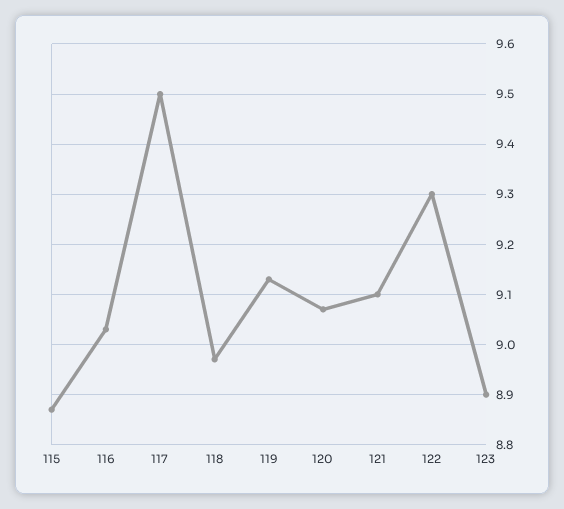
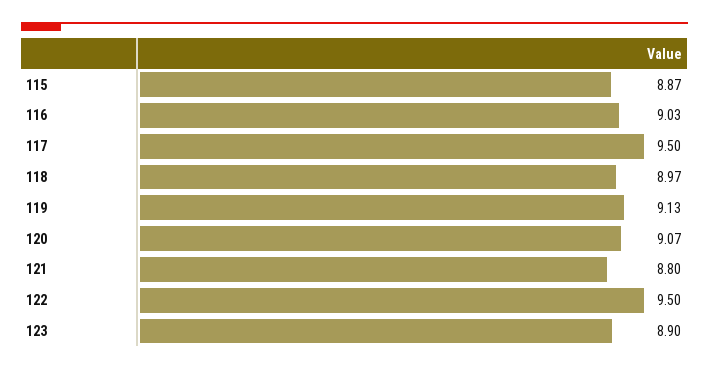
121: 9.1 -> 8.8
122: 9.3 -> 9.5

